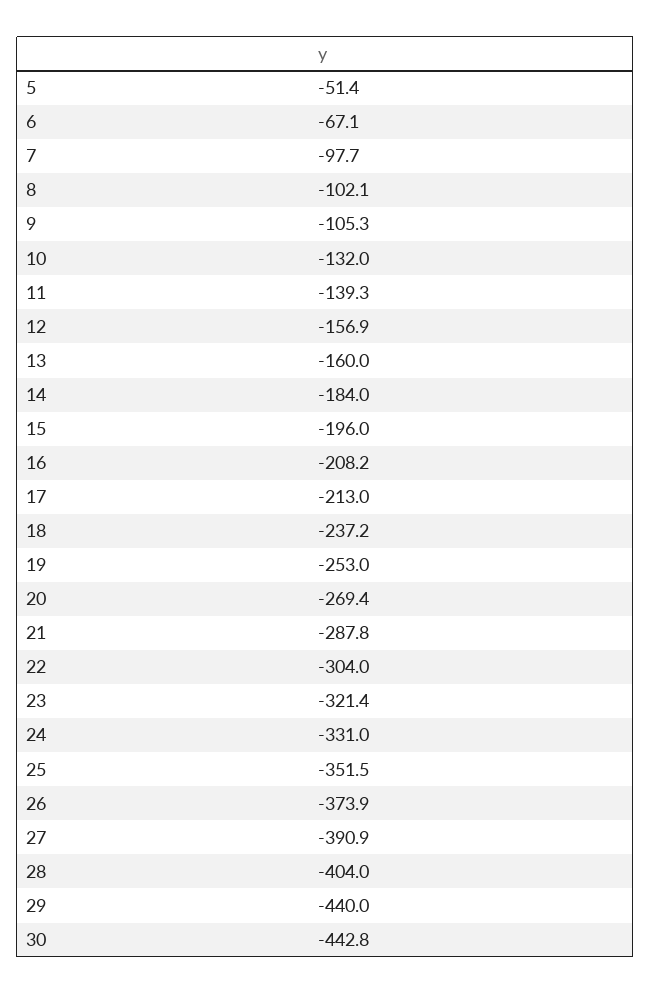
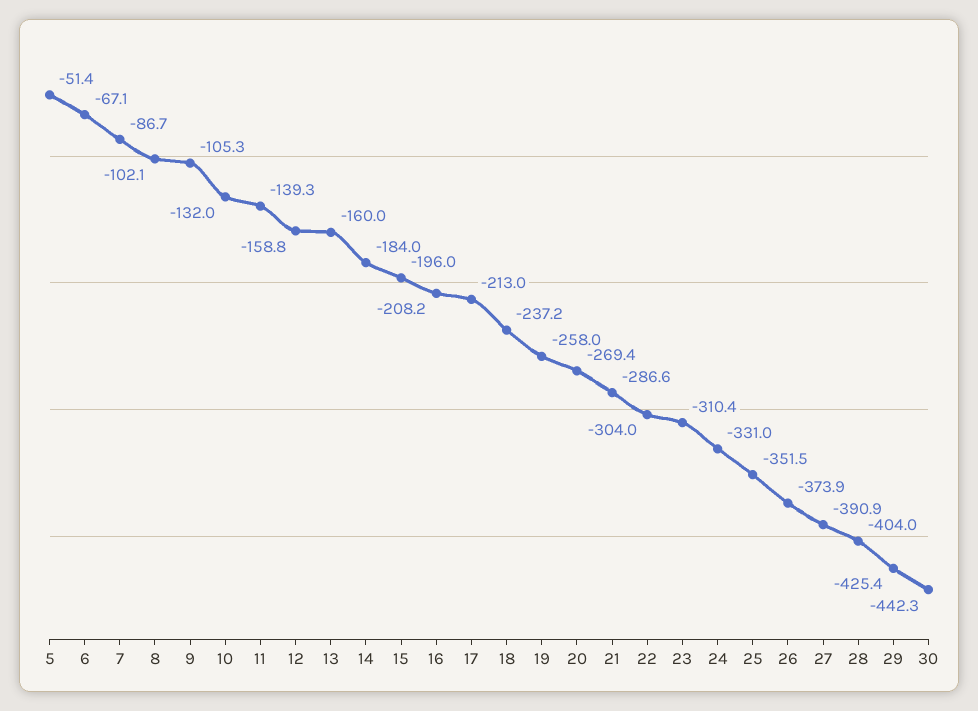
7: -97.7 -> -86.7
12: -156.9 -> -158.8
19: -253 -> -258
21: -287.8 -> -286.6
23: -321.4 -> -310.4
29: -440 -> -425.4
30: -442.8 -> -442.3

